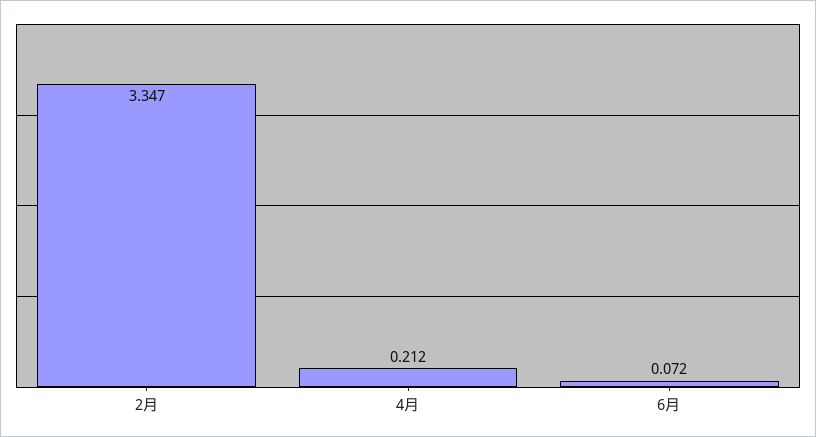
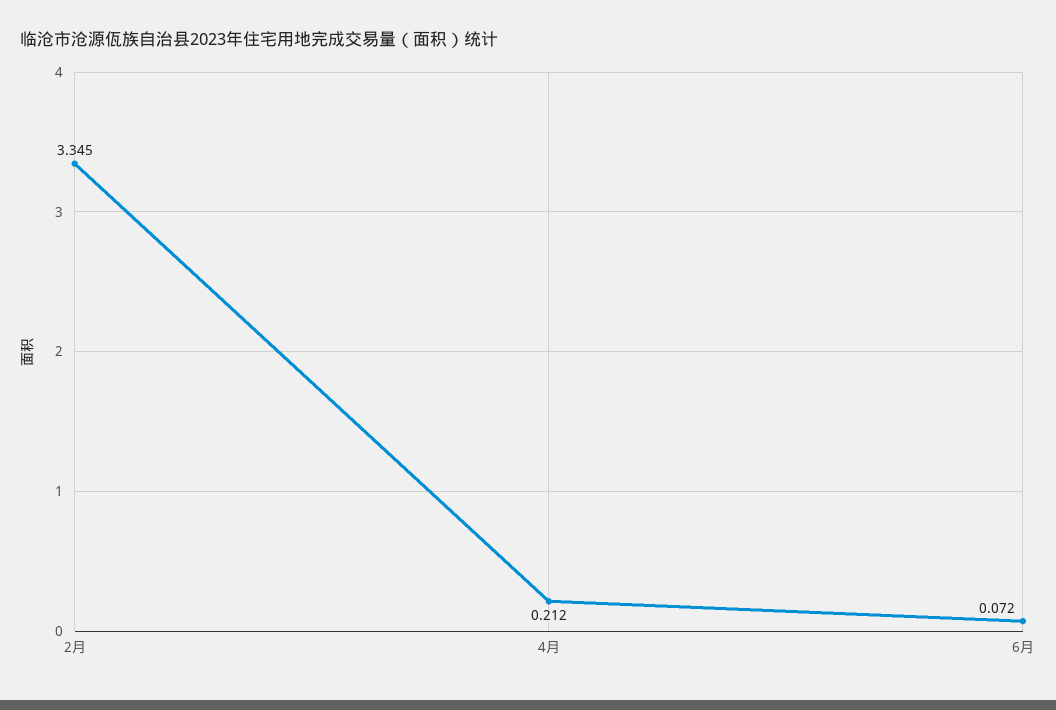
2月: 3.347 -> 3.345

